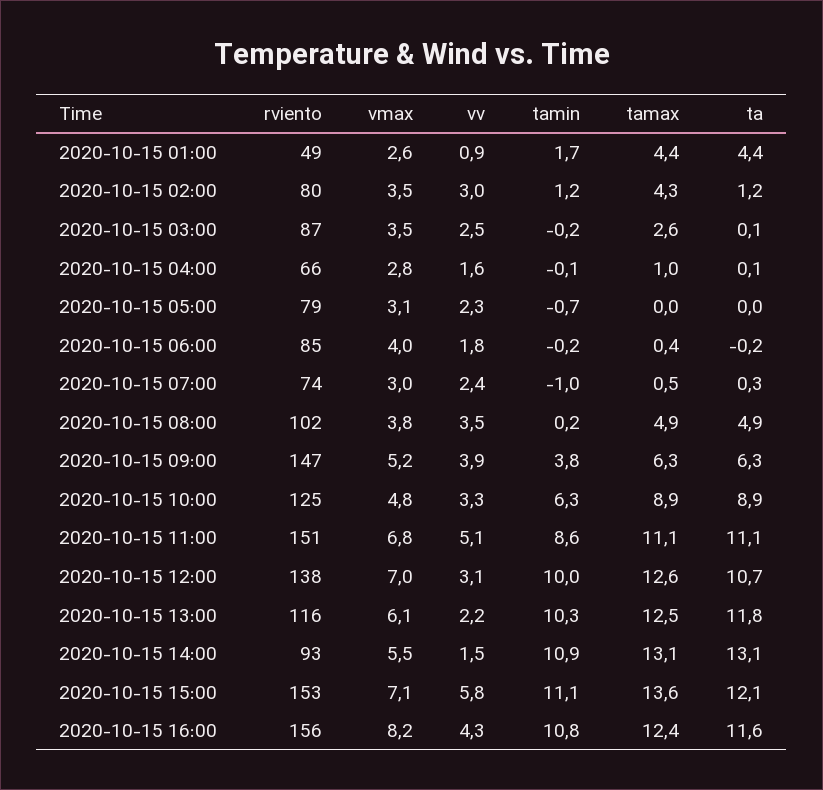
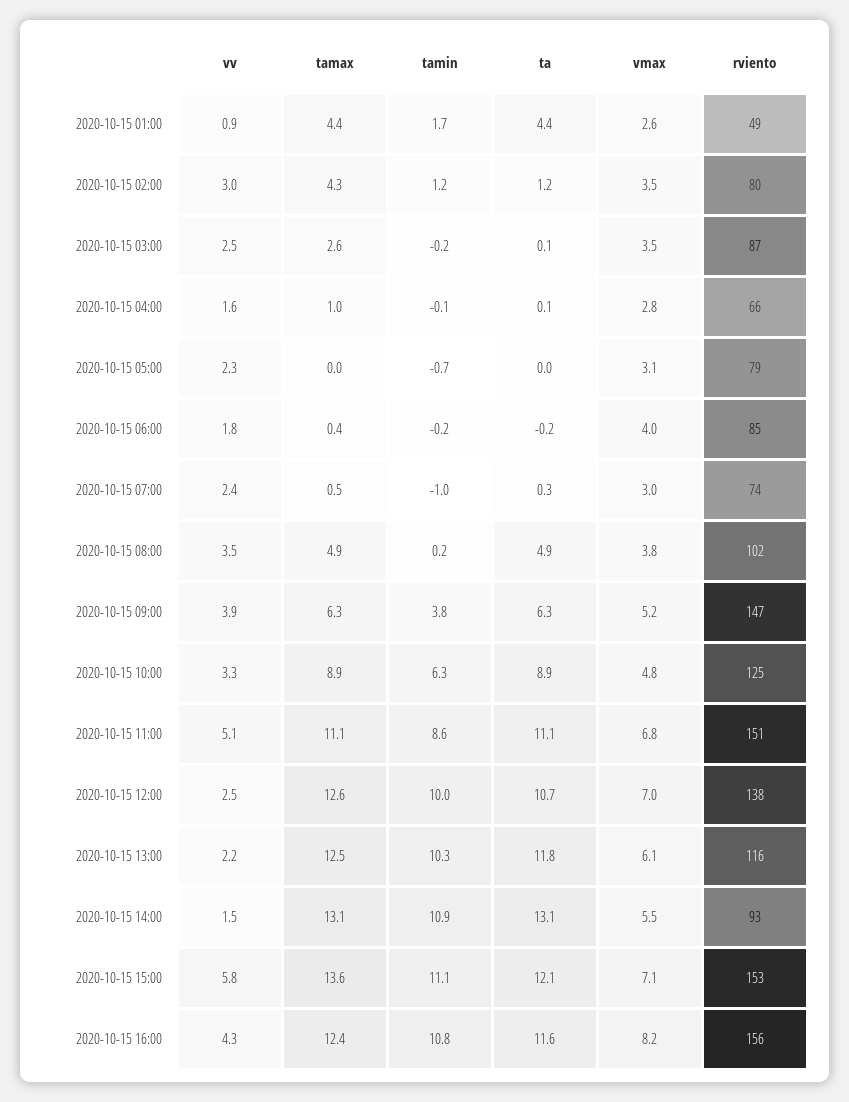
vv, 2020-10-15 12:00: 3.1 -> 2.5

